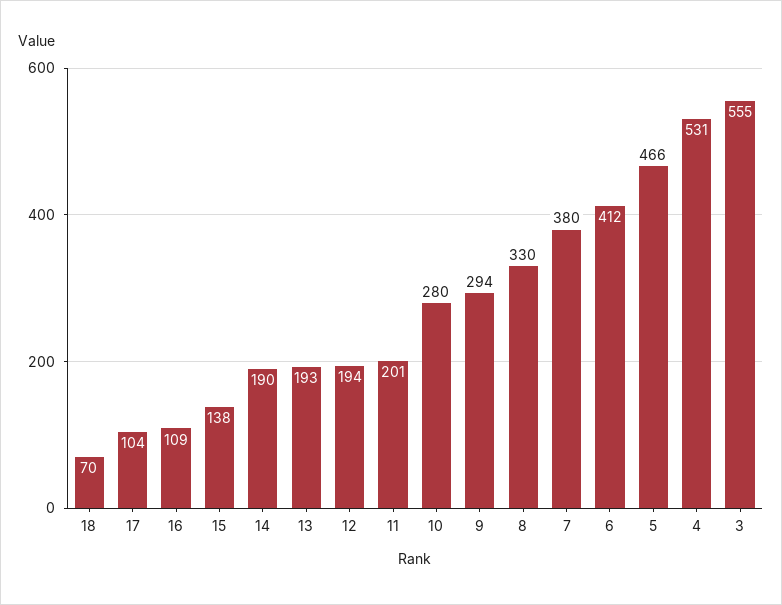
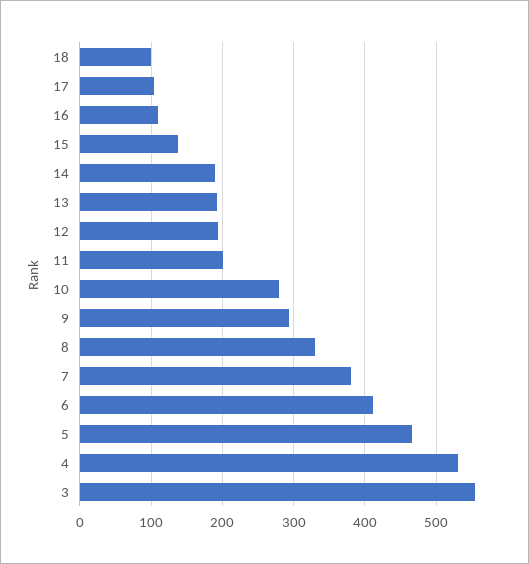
18: 70 -> 100

